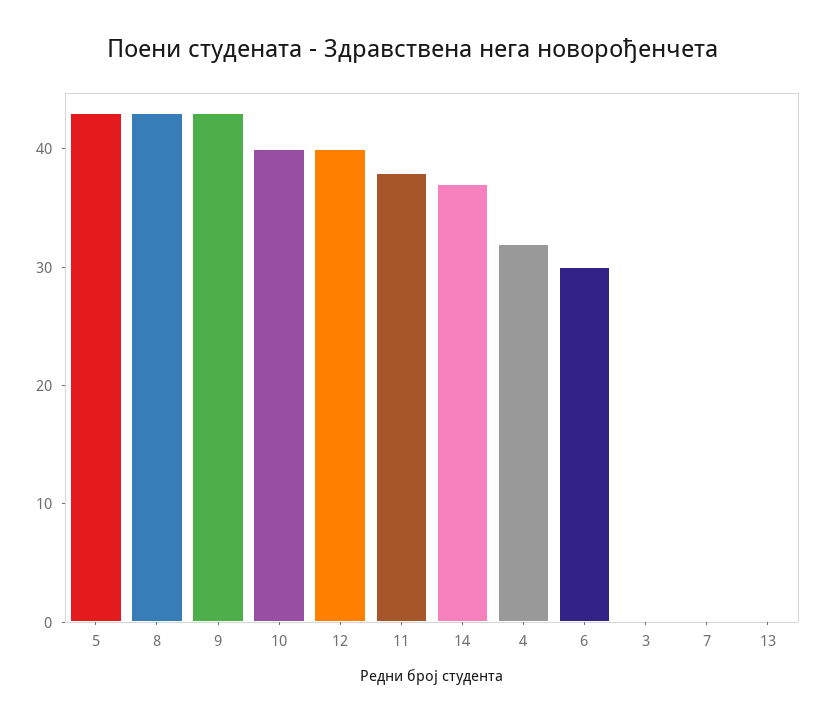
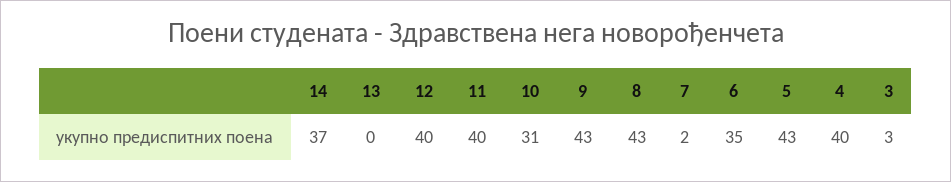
10: 40 -> 31
11: 38 -> 40
4: 32 -> 40
6: 30 -> 35
3: 0 -> 3
7: 0 -> 2

